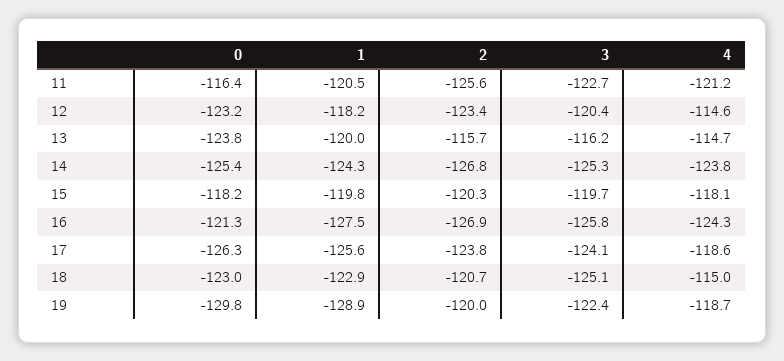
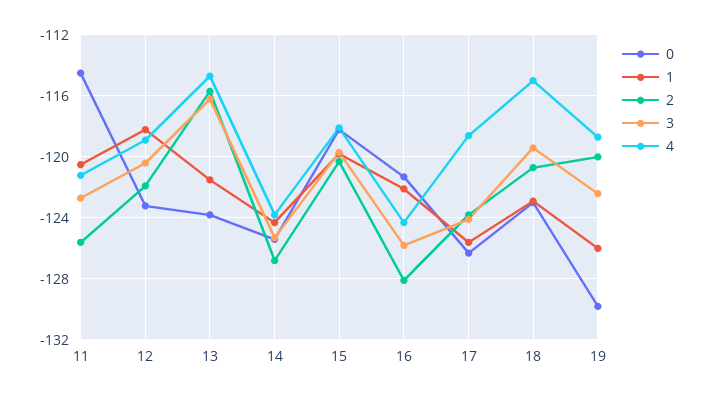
0, 11: -116.4 -> -114.5
2, 12: -123.4 -> -122
4, 12: -114.6 -> -119
1, 13: -120 -> -121.5
1, 16: -127.5 -> -122
2, 16: -126.9 -> -128
3, 18: -125.1 -> -119.5
1, 19: -128.9 -> -126

